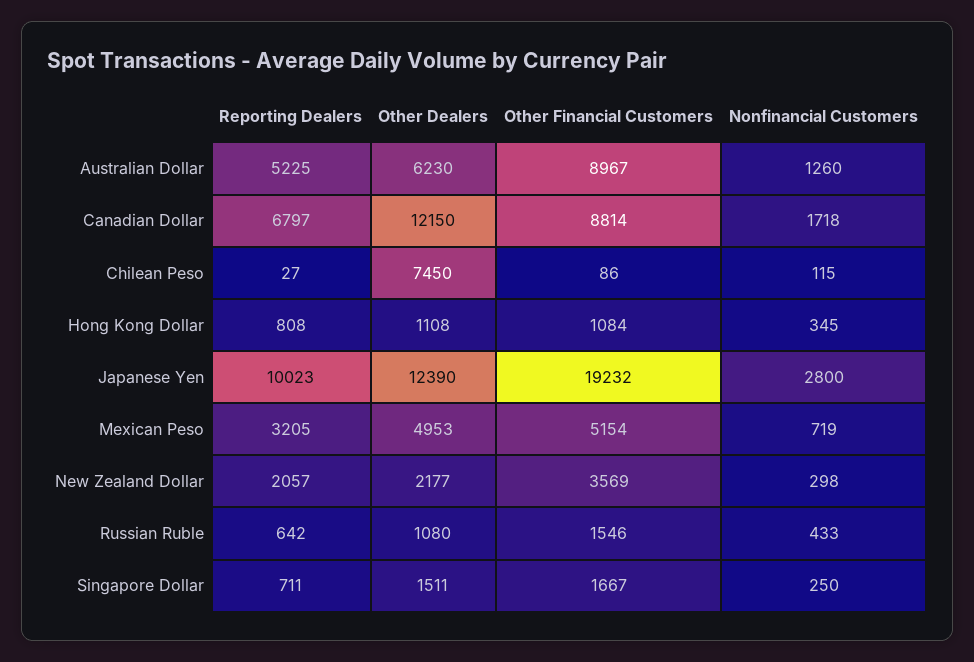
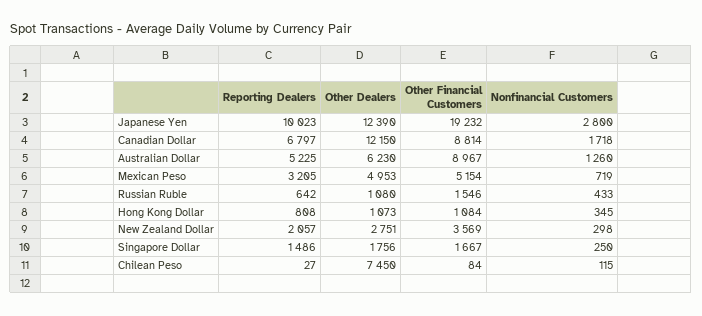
Other Financial Customers, Chilean Peso: 86 -> 84
Other Dealers, Hong Kong Dollar: 1108 -> 1073
Other Dealers, New Zealand Dollar: 2177 -> 2751
Reporting Dealers, Singapore Dollar: 711 -> 1486
Other Dealers, Singapore Dollar: 1511 -> 1756

